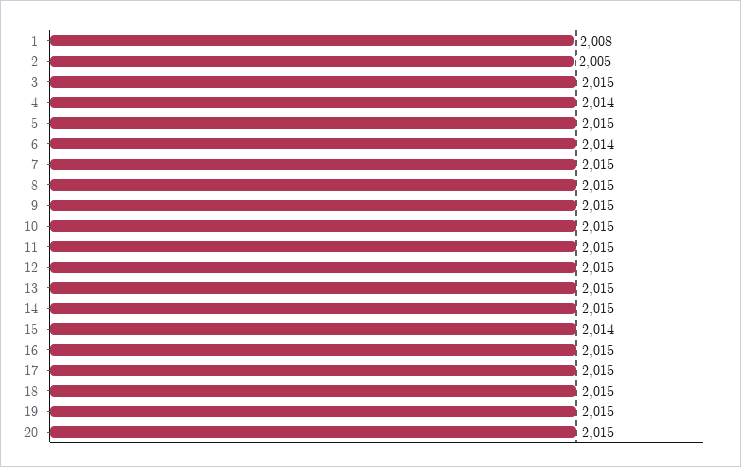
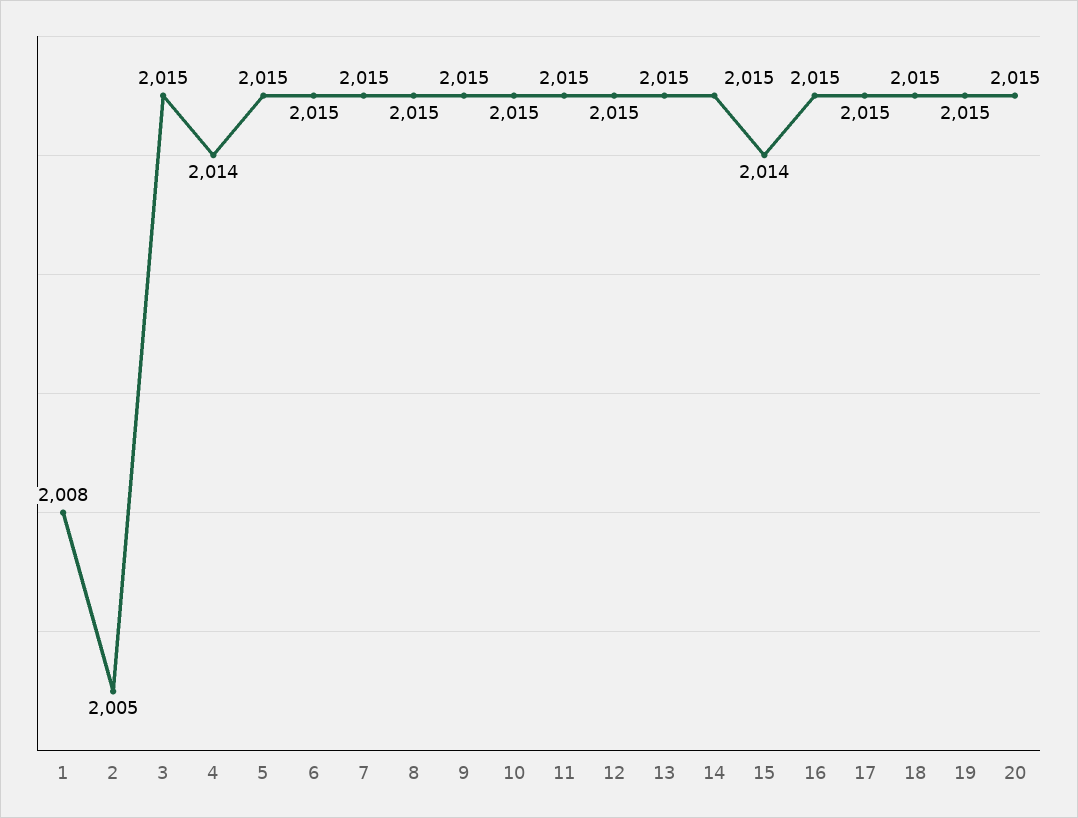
6: 2014 -> 2015

